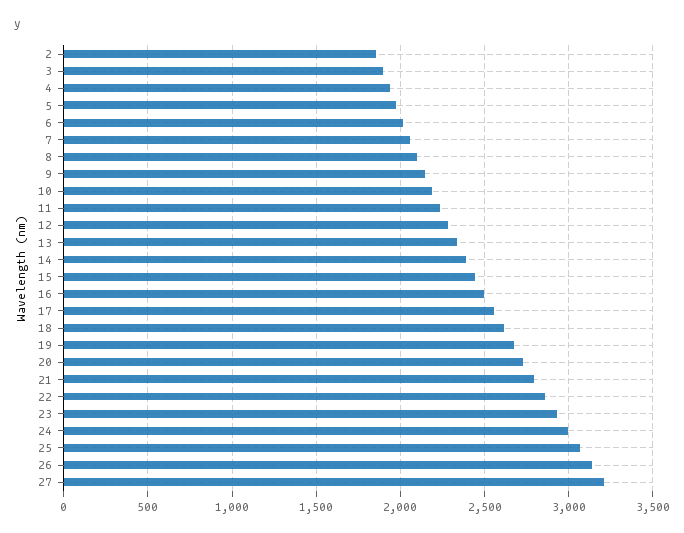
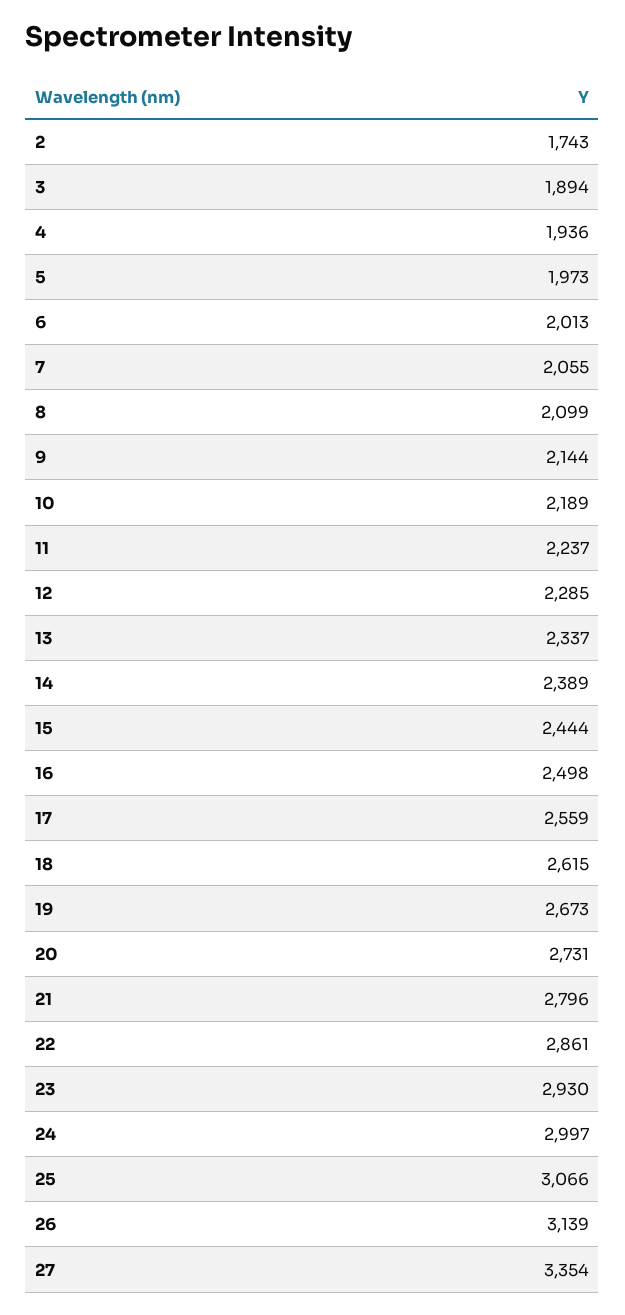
2: 1850 -> 1743
27: 3200 -> 3354

